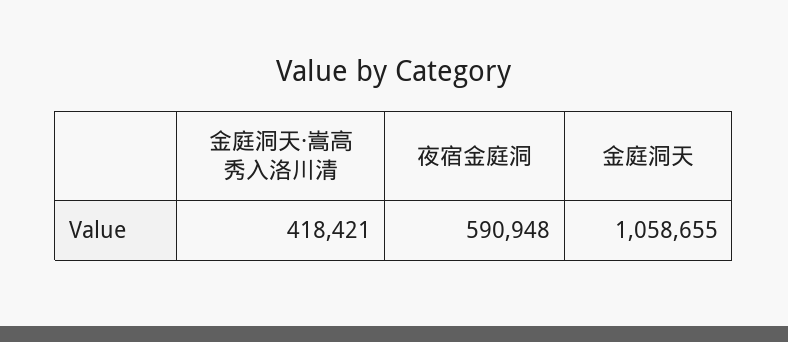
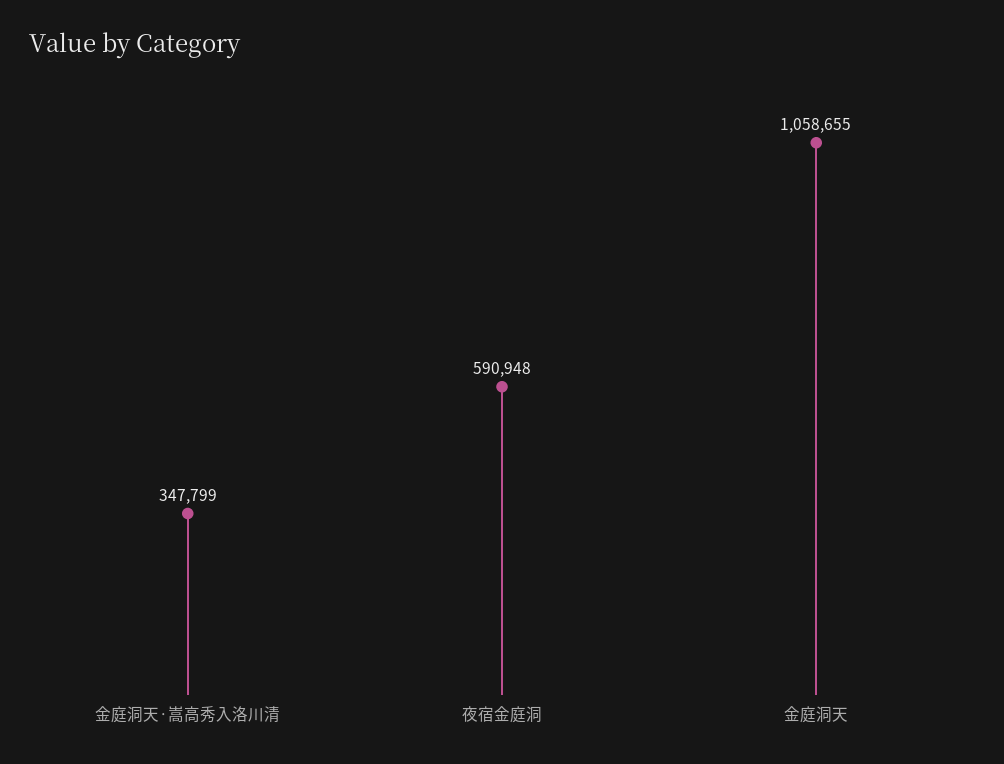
金庭洞天·嵩高秀入洛川清: 418421 -> 347799

